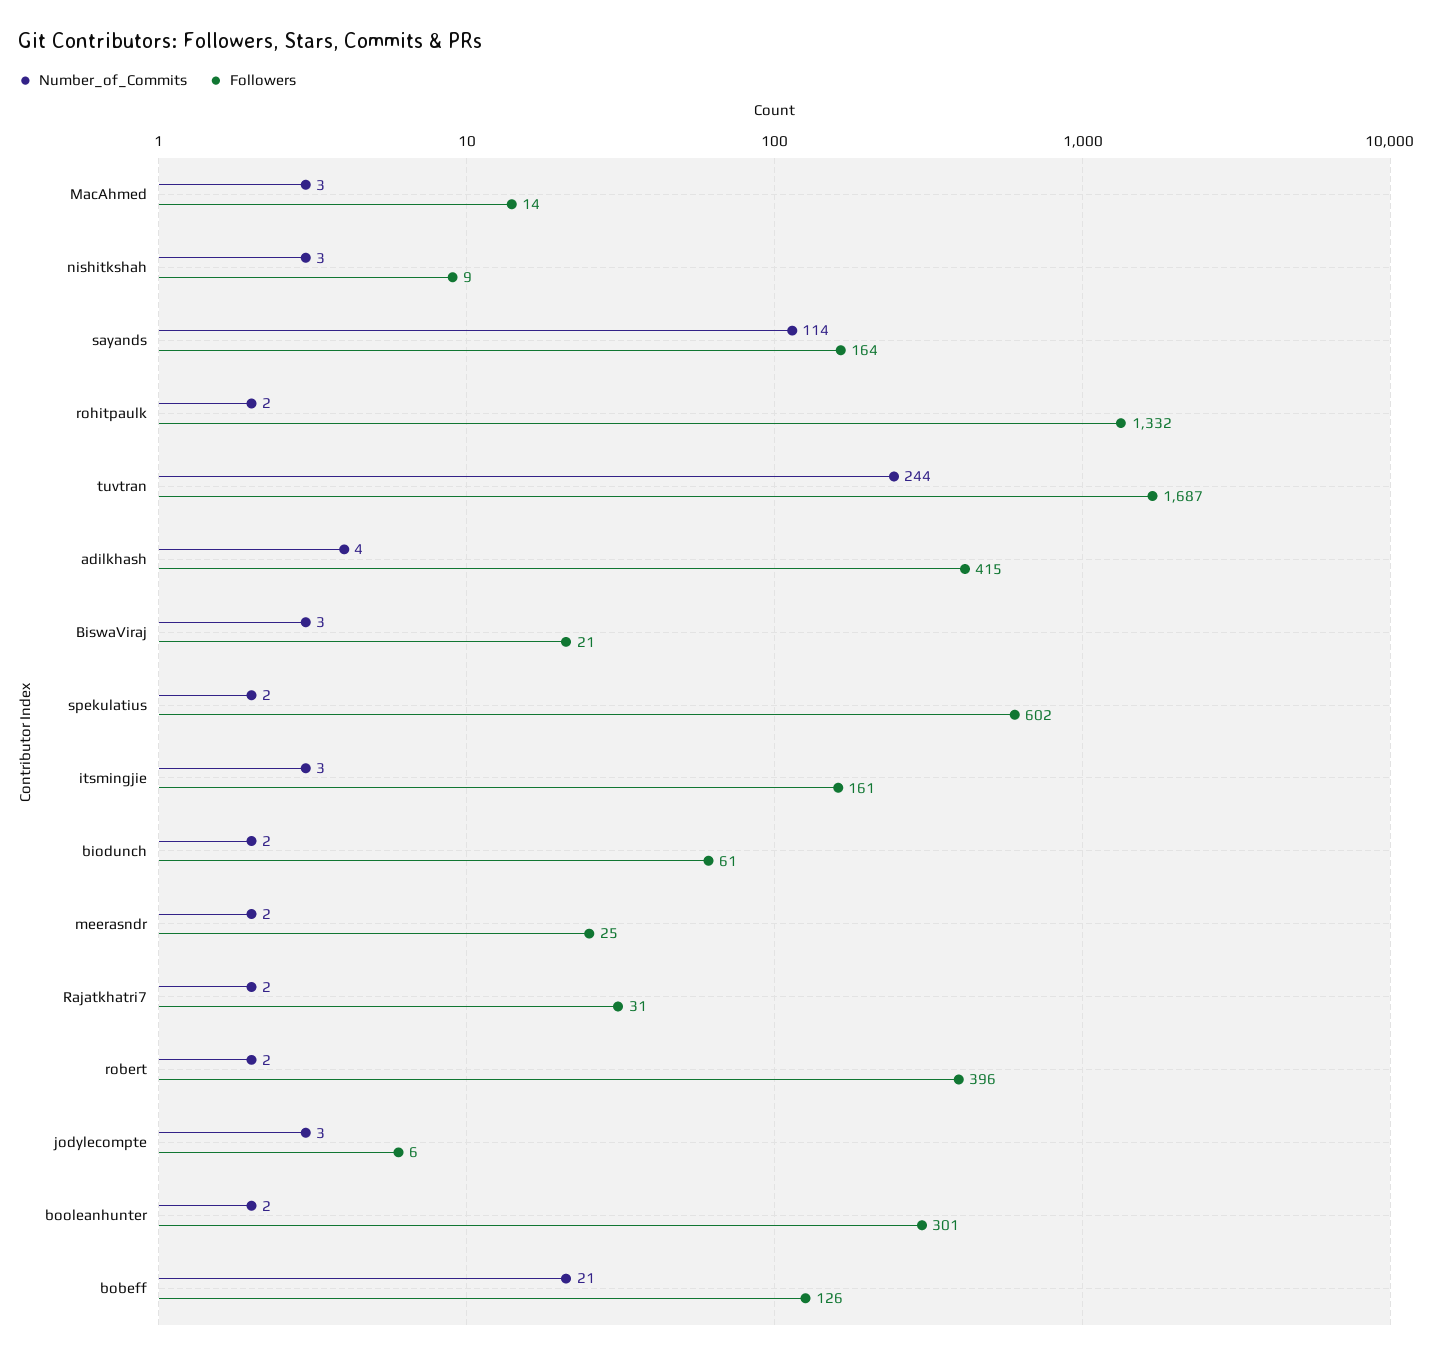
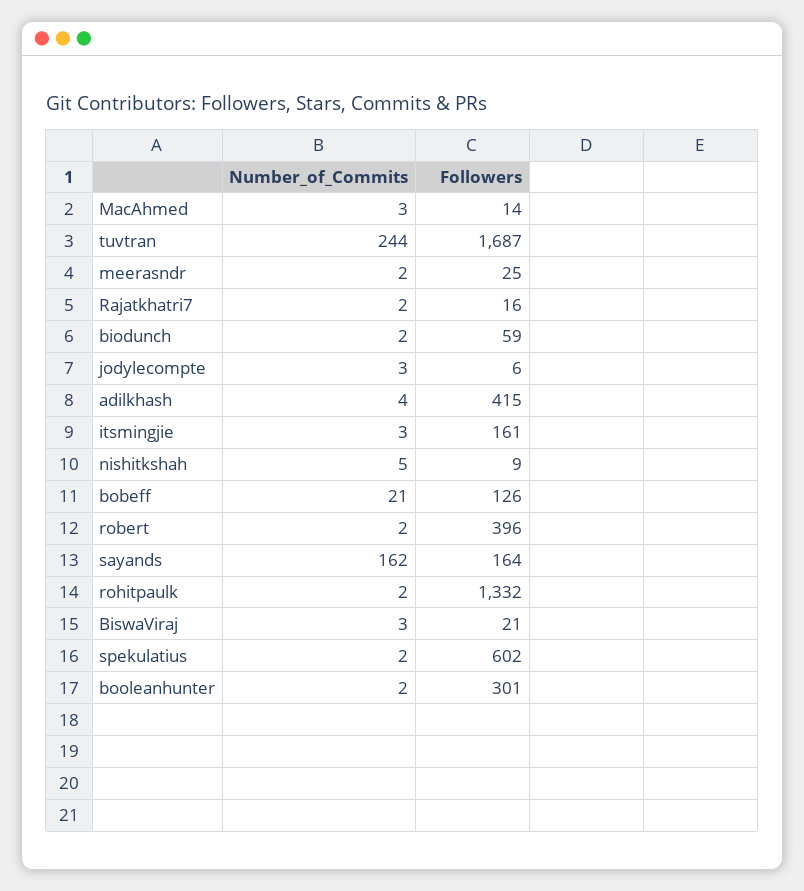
Number_of_Commits, nishitkshah: 3 -> 5
Number_of_Commits, sayands: 114 -> 162
Followers, biodunch: 61 -> 59
Followers, Rajatkhatri7: 31 -> 16

